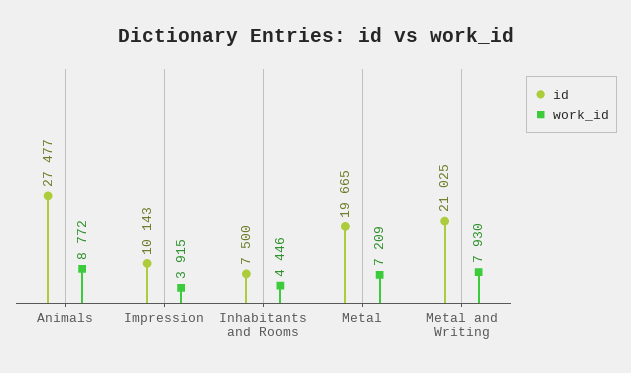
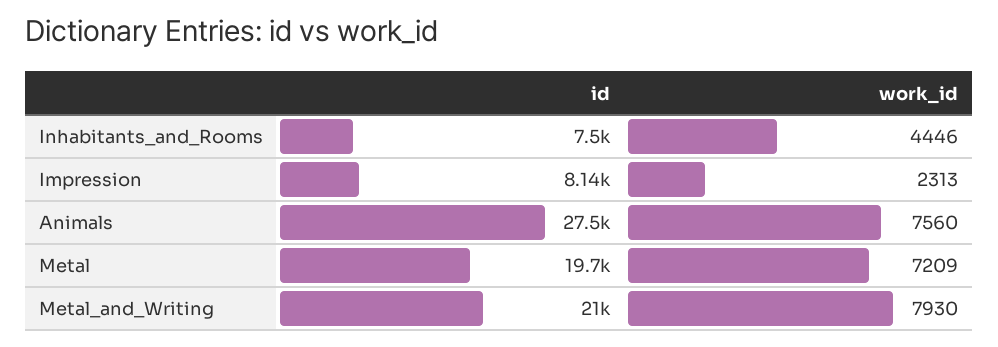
work_id, Animals: 8772 -> 7560
id, Impression: 10143 -> 8140
work_id, Impression: 3915 -> 2313

